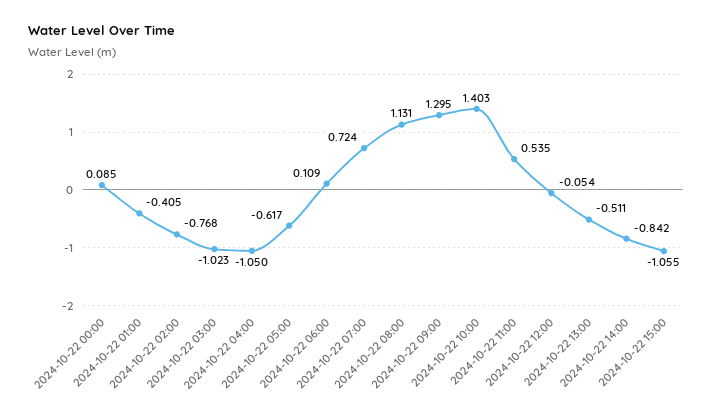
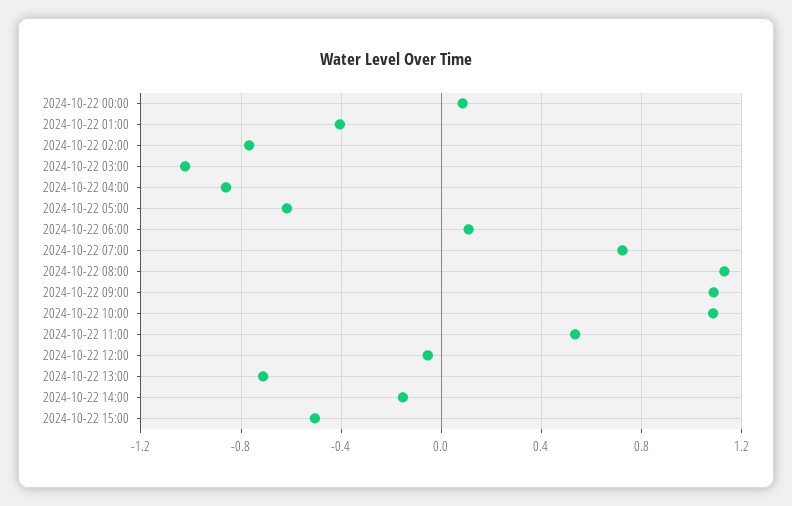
2024-10-22 04:00: -1.05 -> -0.85
2024-10-22 09:00: 1.295 -> 1.1
2024-10-22 10:00: 1.403 -> 1.1
2024-10-22 13:00: -0.511 -> -0.7
2024-10-22 14:00: -0.842 -> -0.15
2024-10-22 15:00: -1.055 -> -0.5

